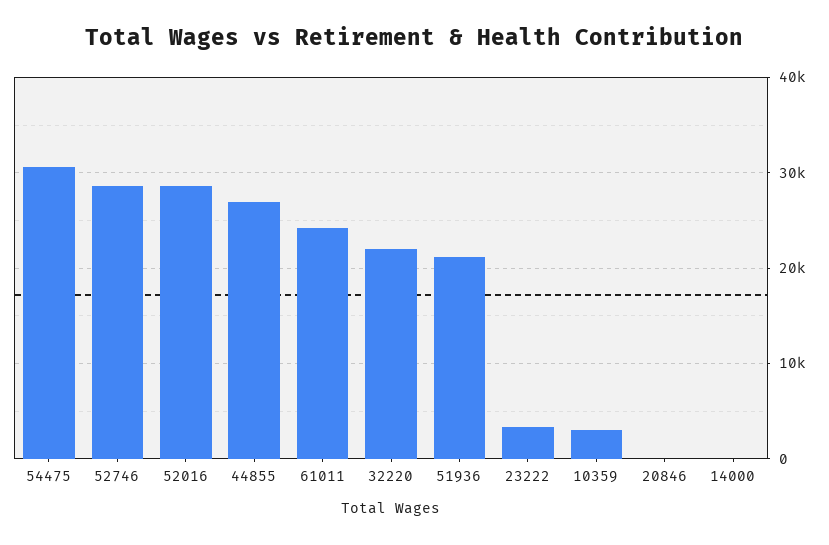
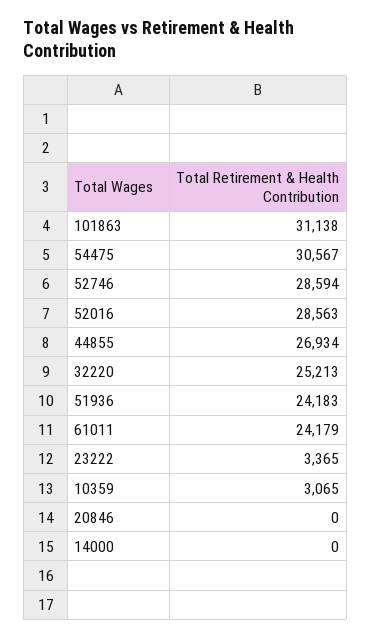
32220: 22000 -> 25213
51936: 21000 -> 24183
101863: none -> 31138

